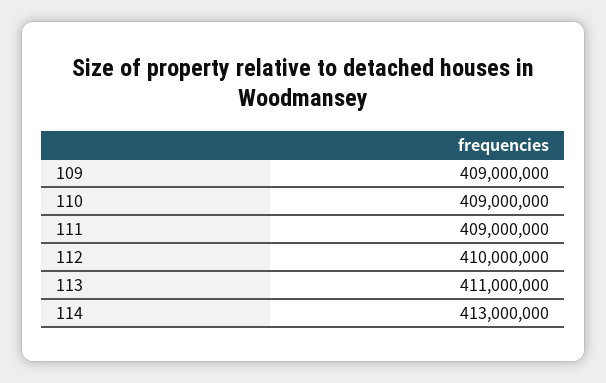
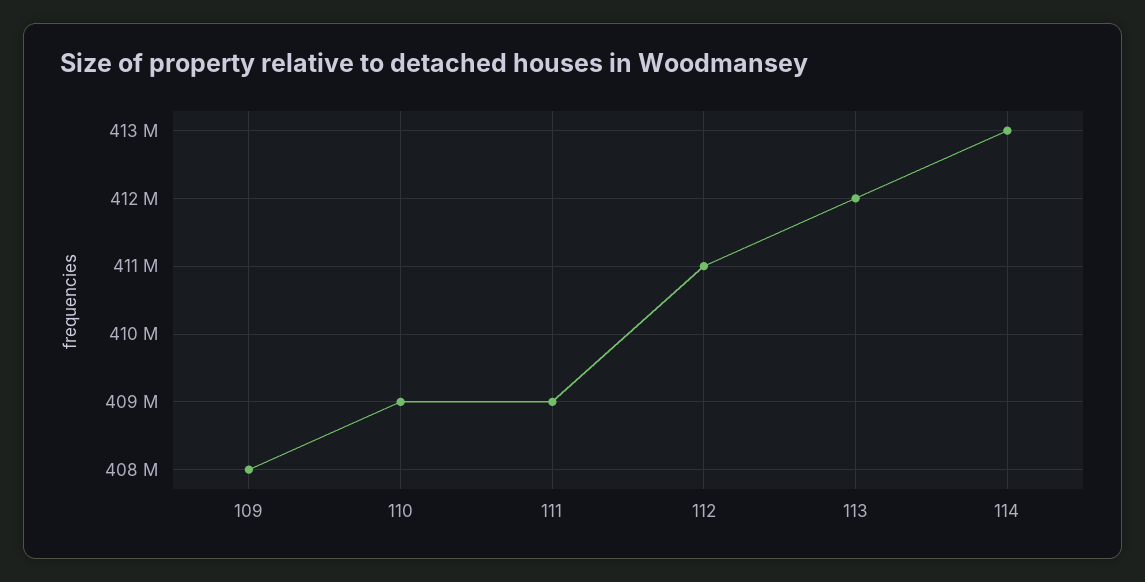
109: 409000000 -> 408000000
112: 410000000 -> 411000000
113: 411000000 -> 412000000

